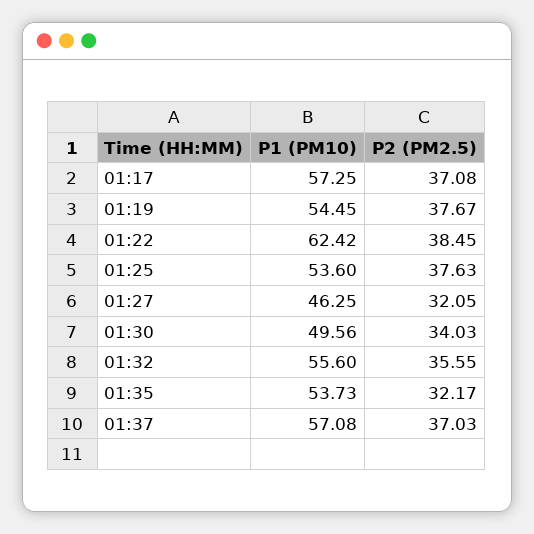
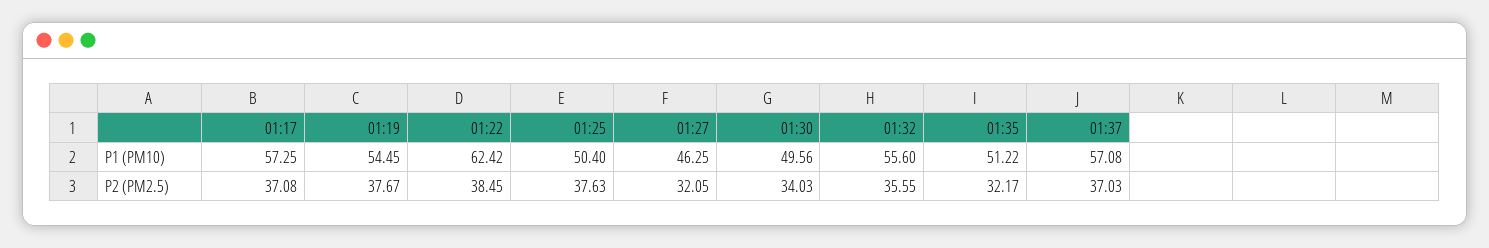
P1 (PM10), 01:25: 53.6 -> 50.4
P1 (PM10), 01:35: 53.73 -> 51.22

